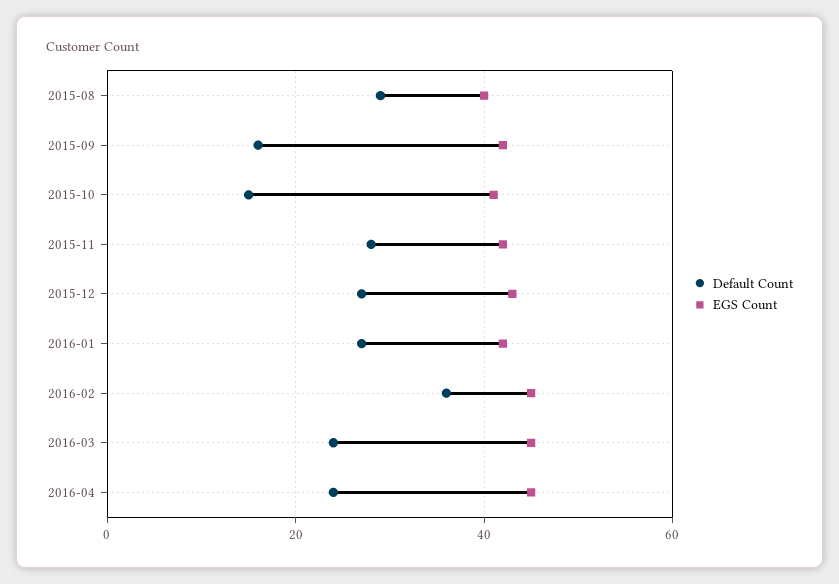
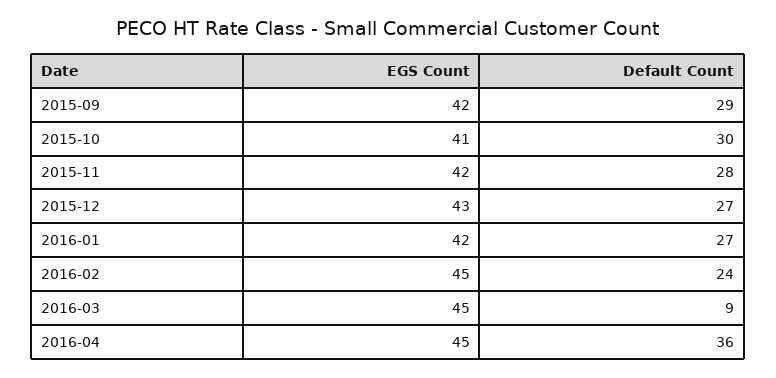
Default Count, 2015-08: 30 -> none
EGS Count, 2015-08: 40 -> none
Default Count, 2015-09: 15 -> 29
Default Count, 2015-10: 15 -> 30
Default Count, 2016-02: 35 -> 24
Default Count, 2016-03: 25 -> 9
Default Count, 2016-04: 25 -> 36

